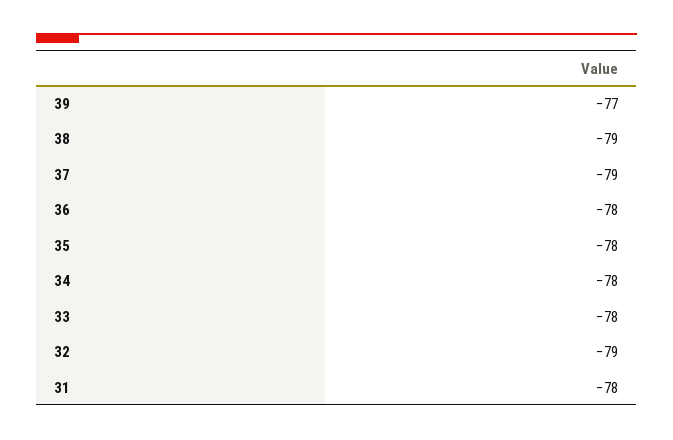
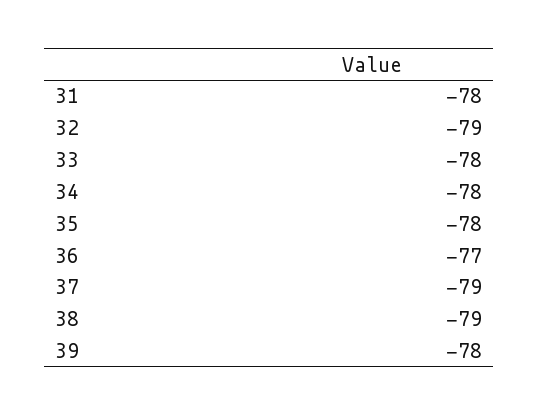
39: -77 -> -78
36: -78 -> -77

